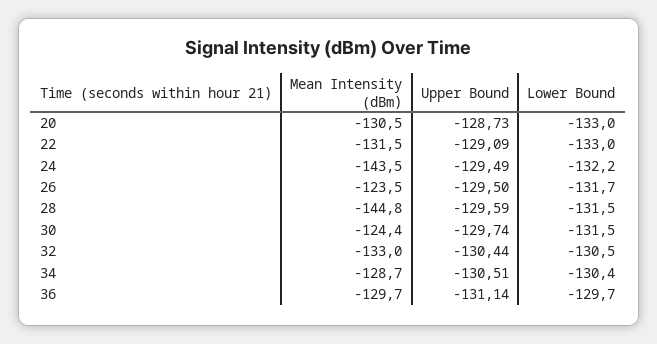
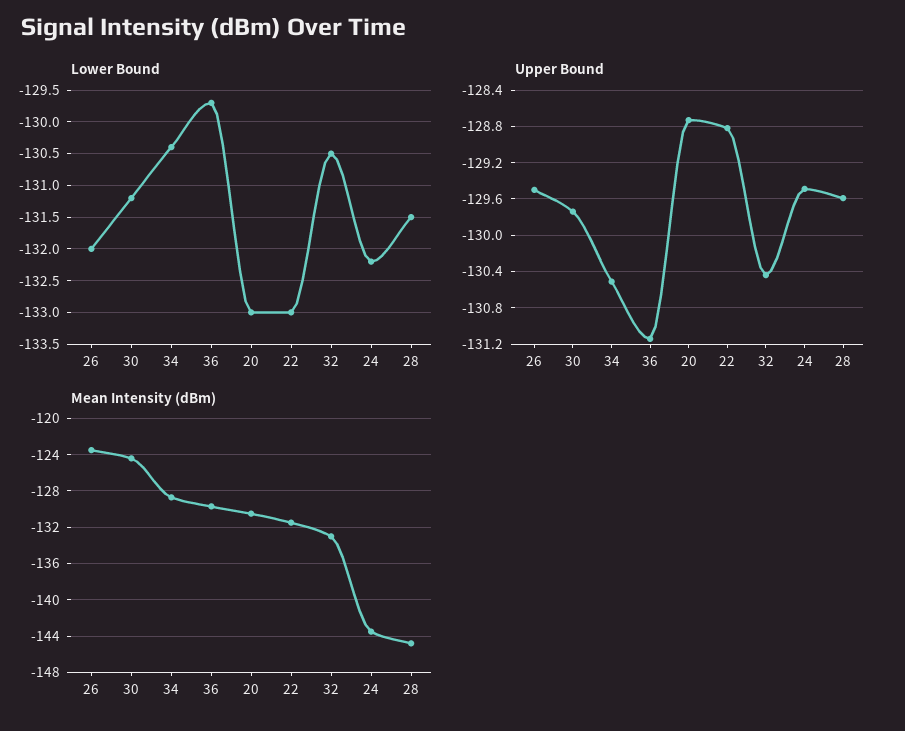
Upper Bound, 22: -129.09 -> -128.8
Lower Bound, 26: -131.7 -> -132
Lower Bound, 30: -131.5 -> -131.2

